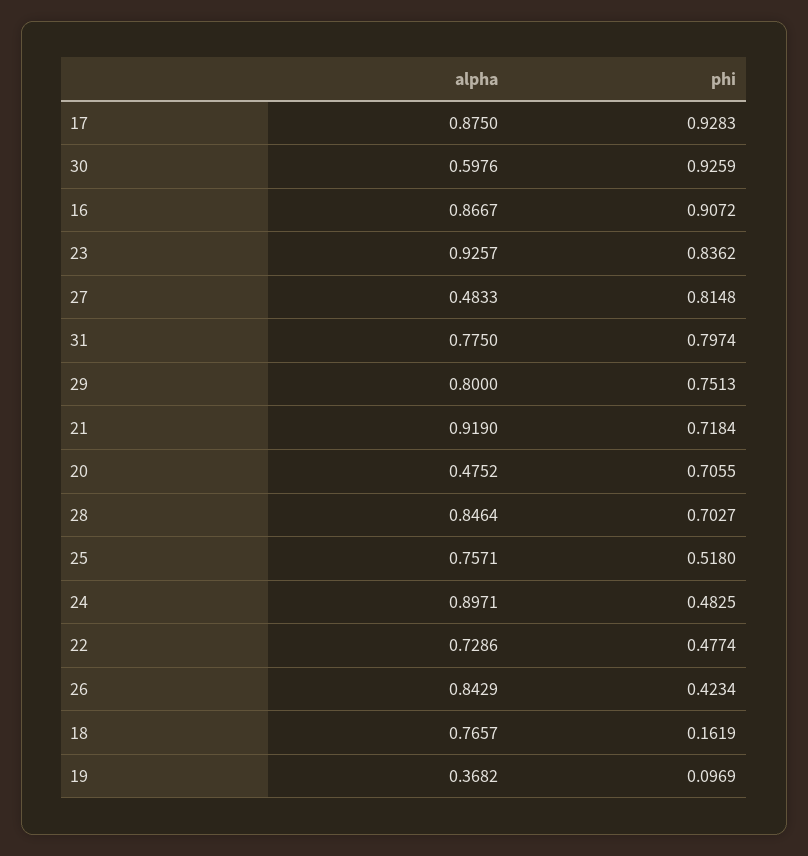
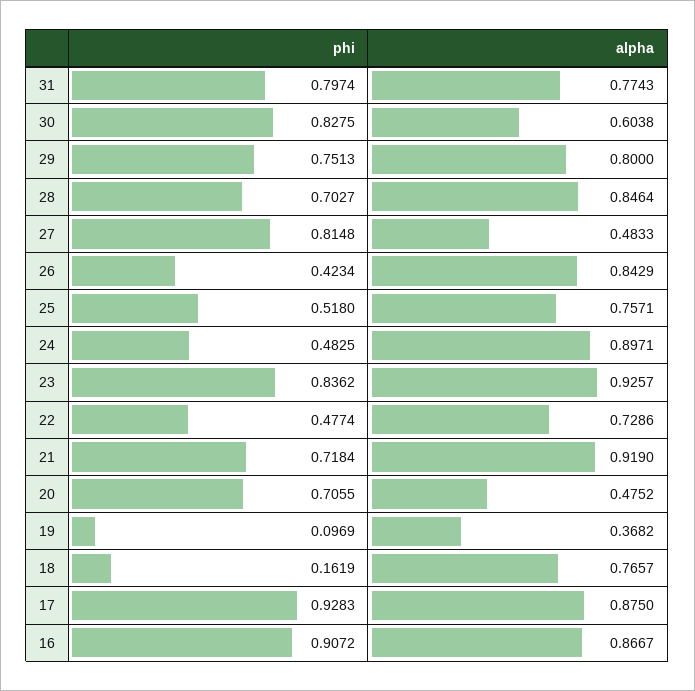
alpha, 30: 0.5976 -> 0.6038
phi, 30: 0.9259 -> 0.8275
alpha, 31: 0.775 -> 0.7743

